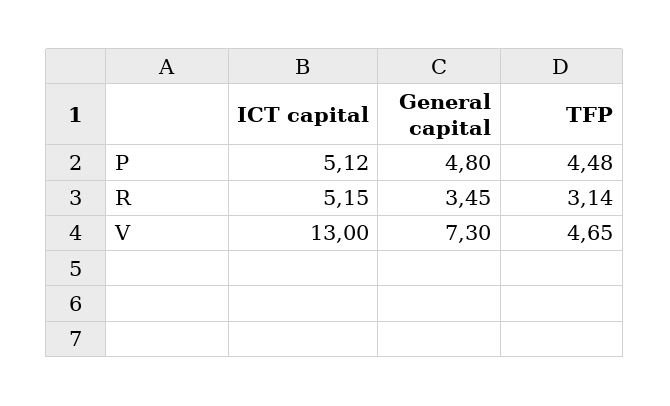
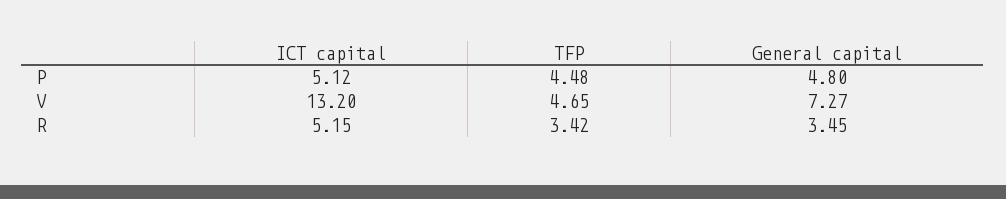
TFP, R: 3.14 -> 3.42
ICT capital, V: 13 -> 13.2
General capital, V: 7.3 -> 7.27

